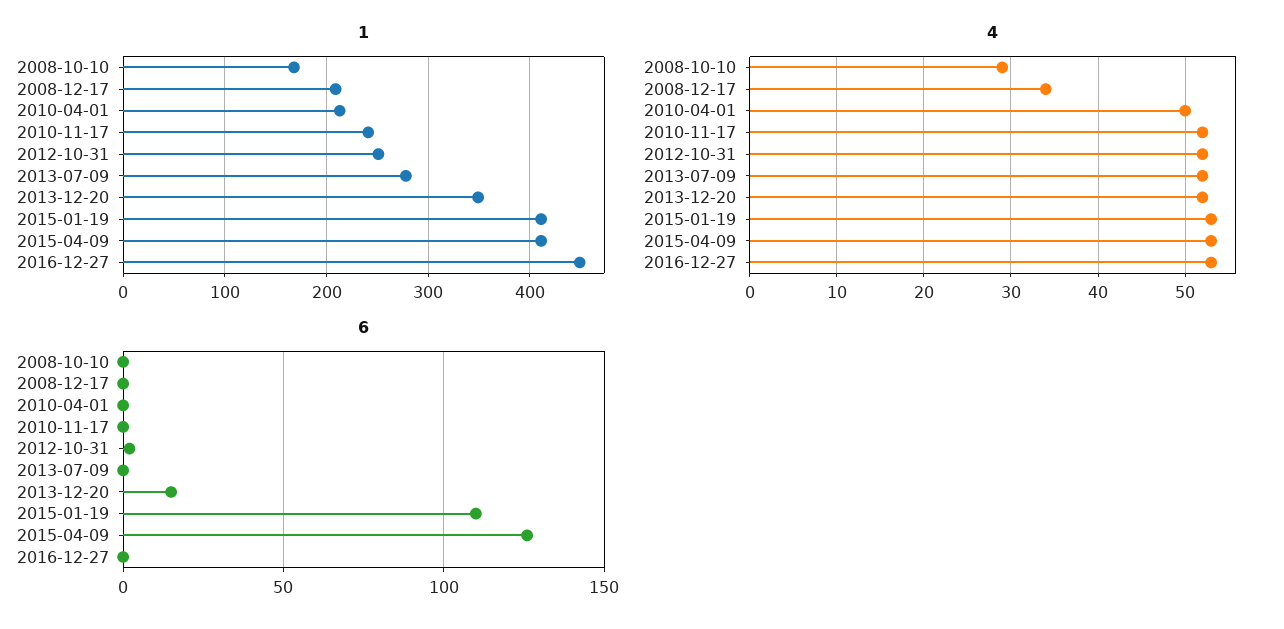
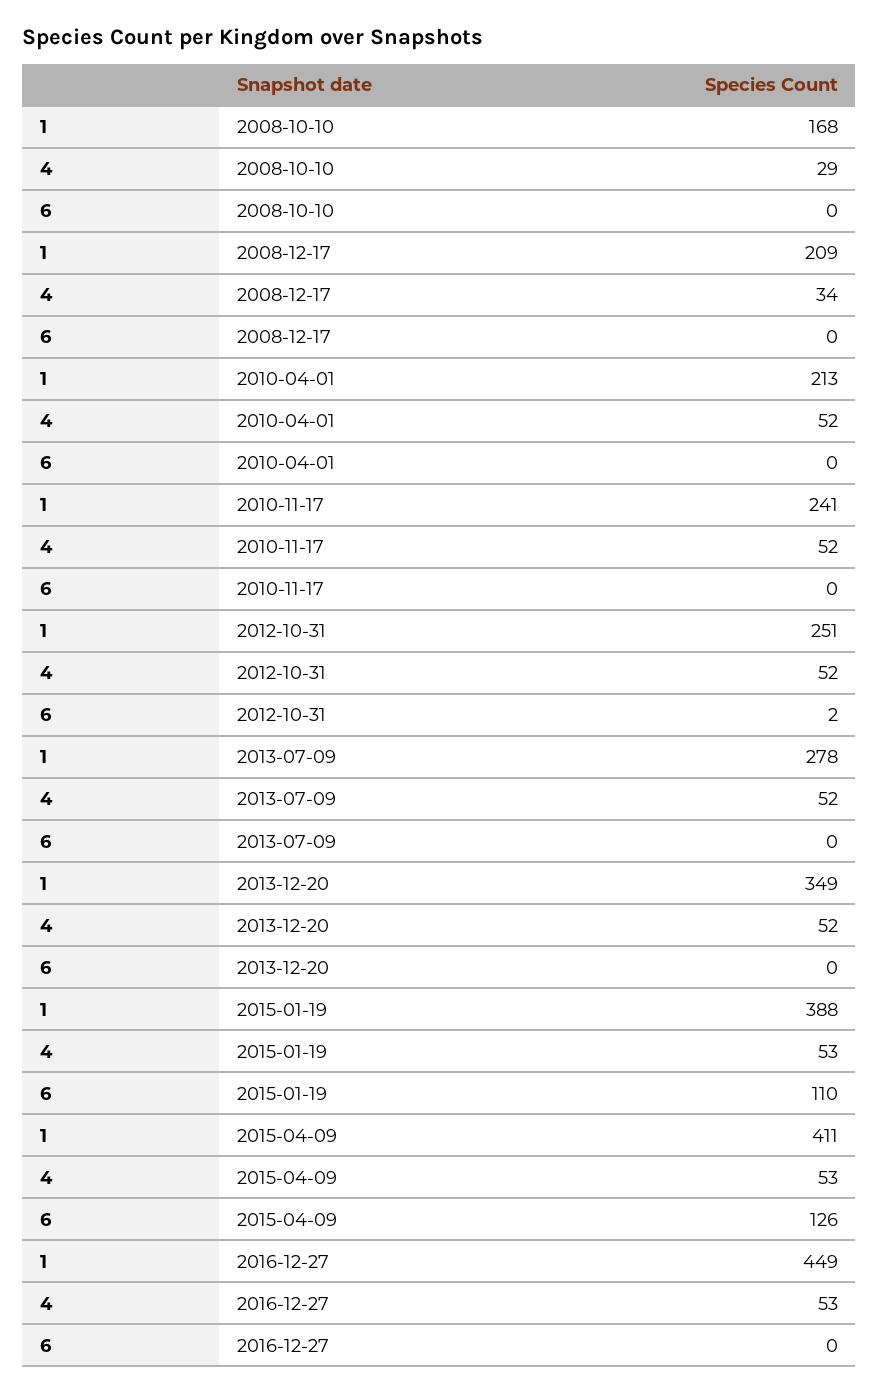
1, 2015-01-19: 410 -> 388
4, 2010-04-01: 50 -> 52
6, 2013-12-20: 15 -> 0

